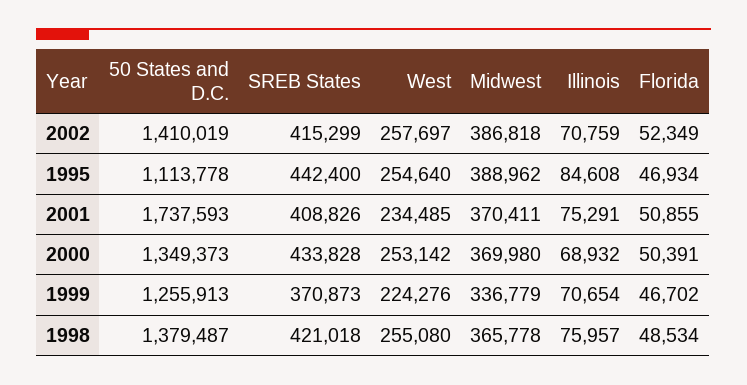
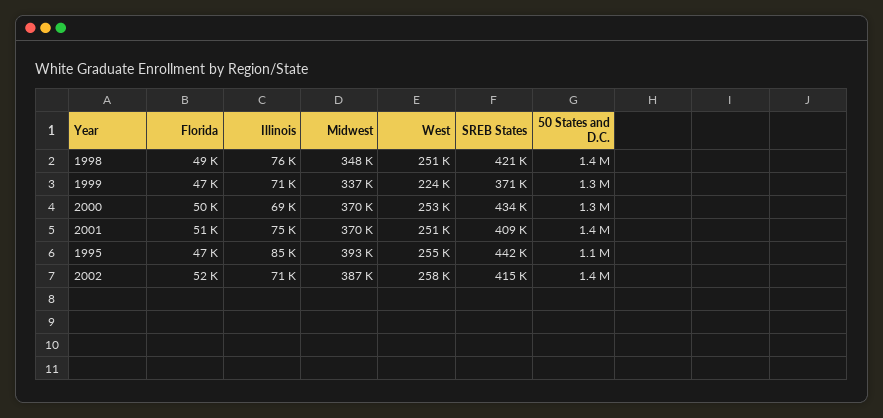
Midwest, 1995: 388962 -> 393000
50 States and D.C., 2001: 1737593 -> 1400000
West, 2001: 234485 -> 251000
West, 1998: 255080 -> 251000
Midwest, 1998: 365778 -> 348000

